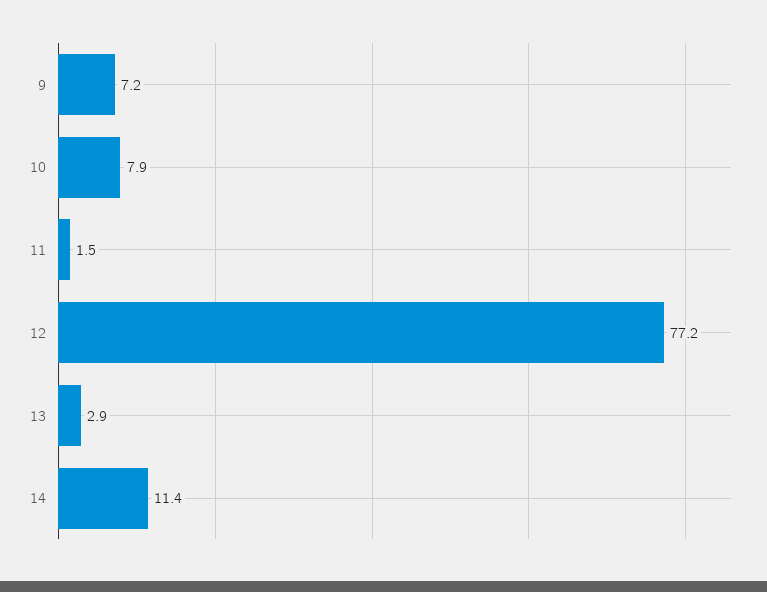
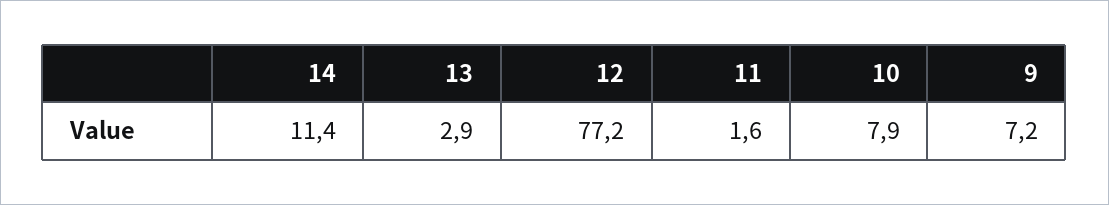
11: 1.5 -> 1.6

